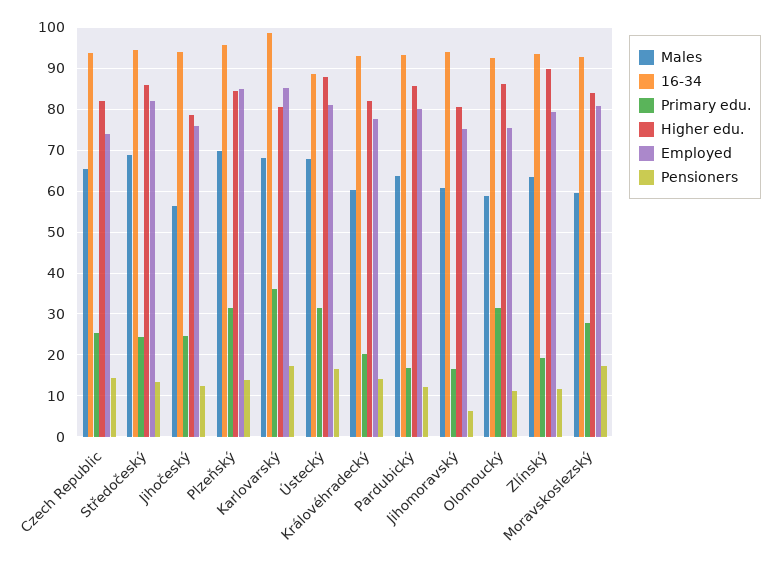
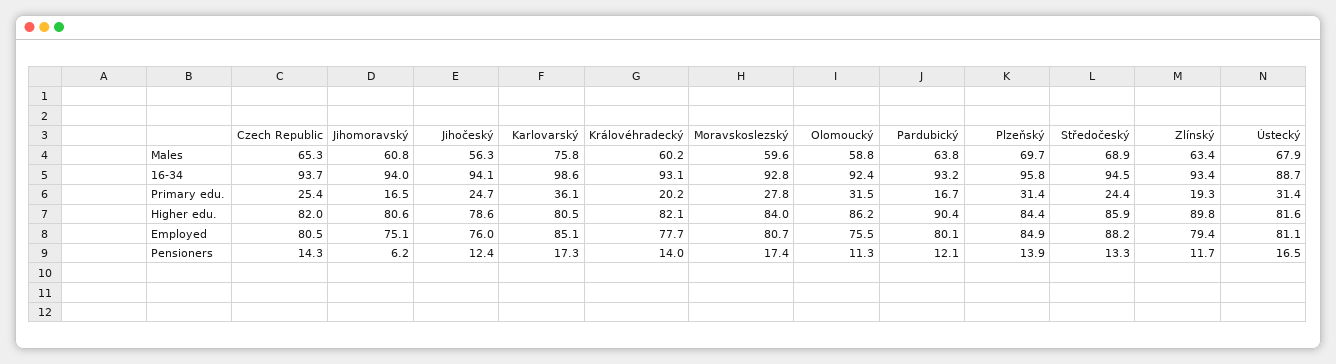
Employed, Czech Republic: 74 -> 80.5
Employed, Středočeský: 82 -> 88.2
Males, Karlovarský: 68 -> 75.8
Higher edu., Ústecký: 88 -> 81.6
Higher edu., Pardubický: 86 -> 90.4

